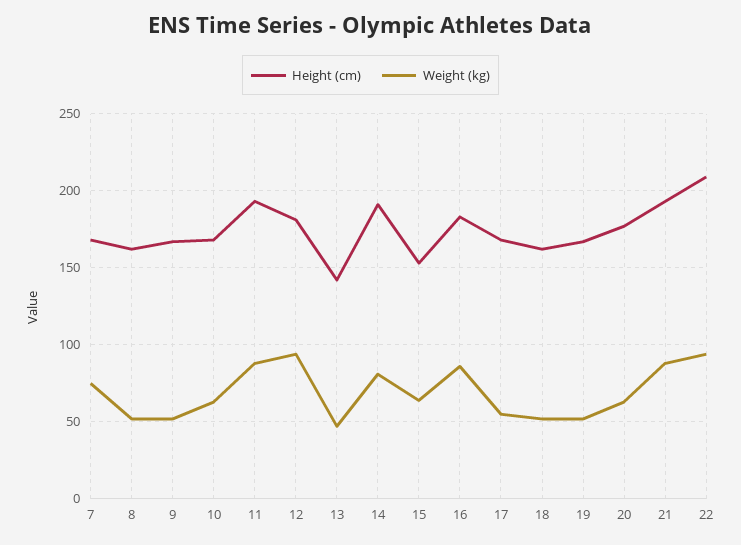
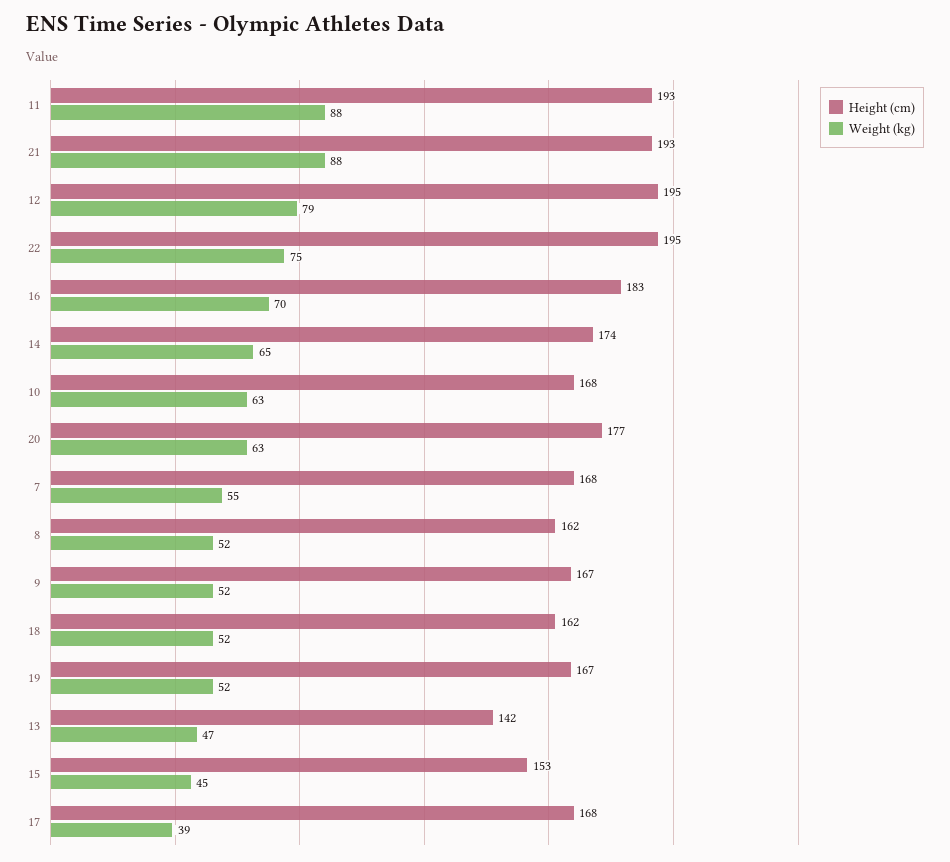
Weight (kg), 7: 75 -> 55
Height (cm), 12: 180 -> 195
Weight (kg), 12: 95 -> 79
Height (cm), 14: 190 -> 174
Weight (kg), 14: 80 -> 65
Weight (kg), 15: 65 -> 45
Weight (kg), 16: 85 -> 70
Weight (kg), 17: 55 -> 39
Height (cm), 22: 210 -> 195
Weight (kg), 22: 95 -> 75

